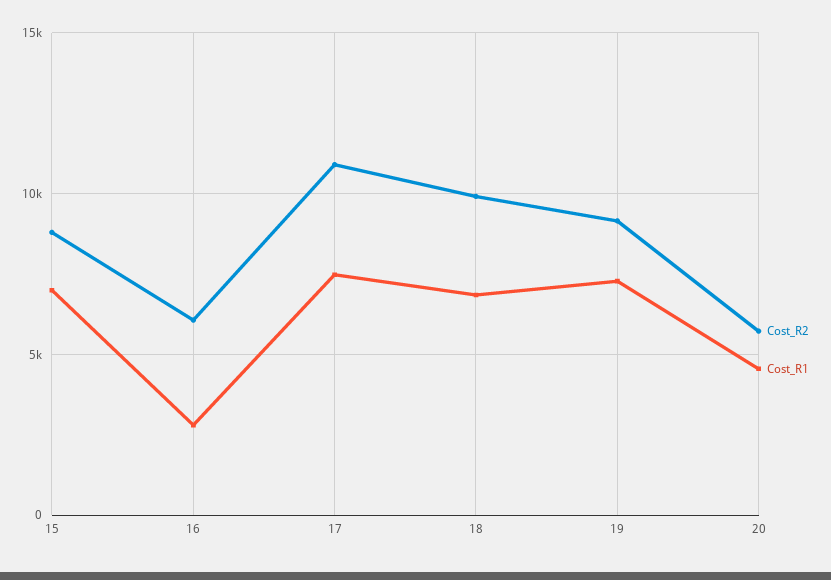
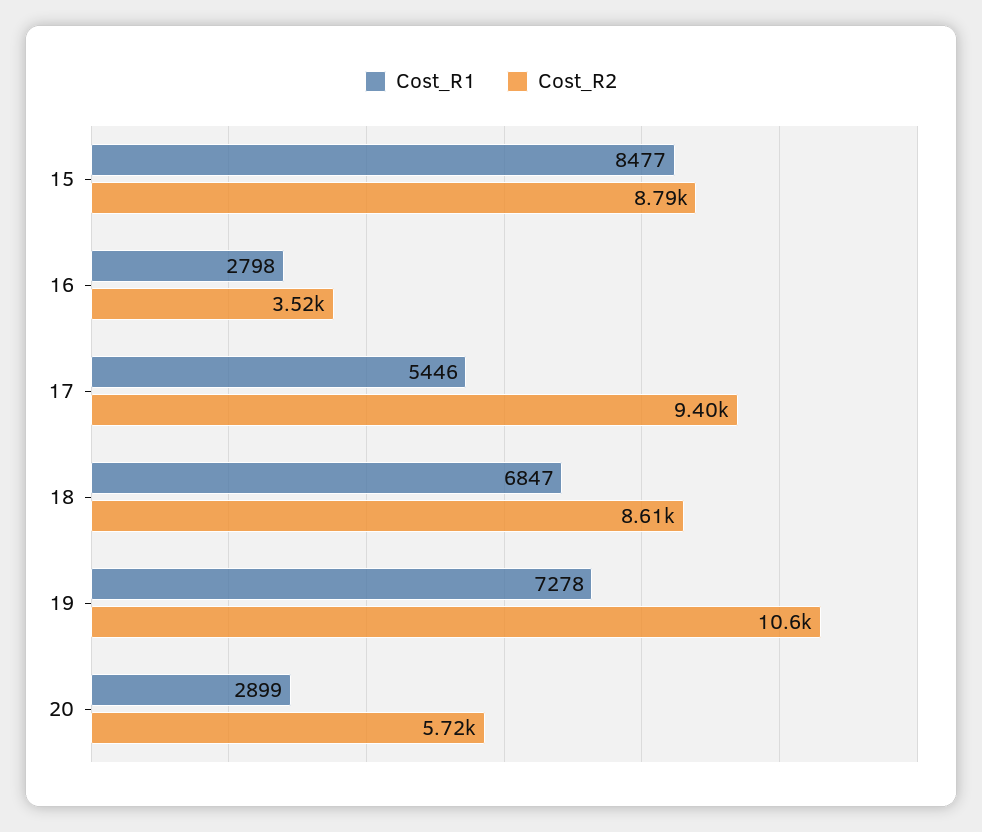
Cost_R1, 15: 7000 -> 8477
Cost_R2, 16: 6000 -> 3520
Cost_R2, 17: 11000 -> 9400
Cost_R1, 17: 7500 -> 5446
Cost_R2, 18: 10000 -> 8610
Cost_R2, 19: 9000 -> 10600
Cost_R1, 20: 4500 -> 2899

